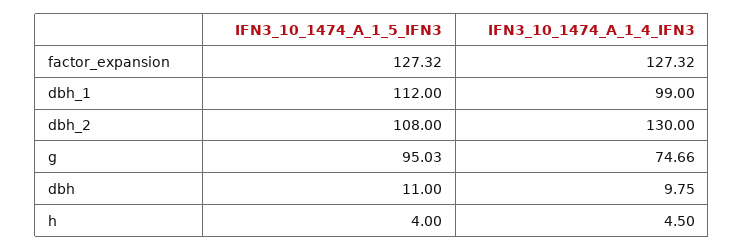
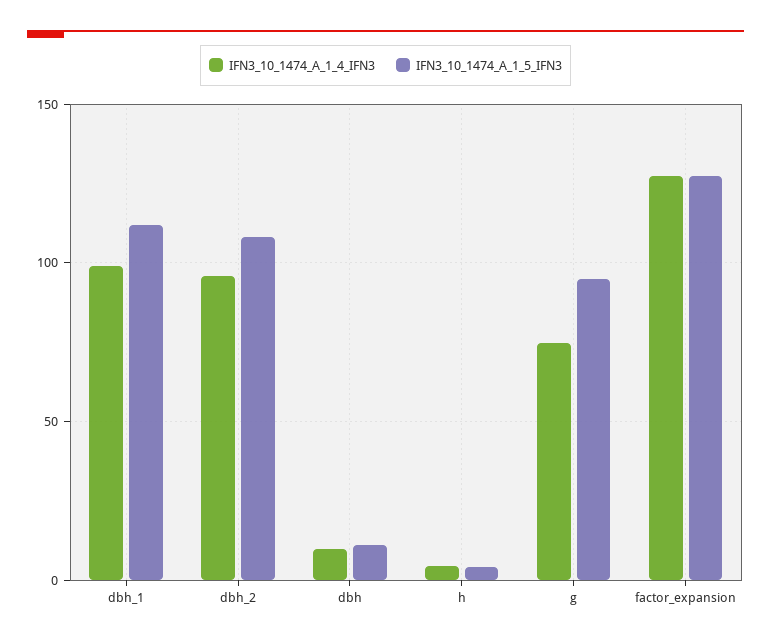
IFN3_10_1474_A_1_4_IFN3, dbh_2: 130 -> 95

